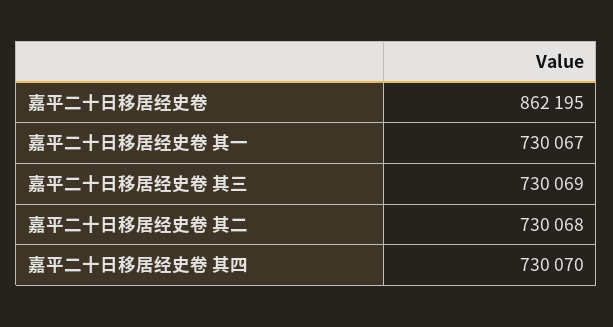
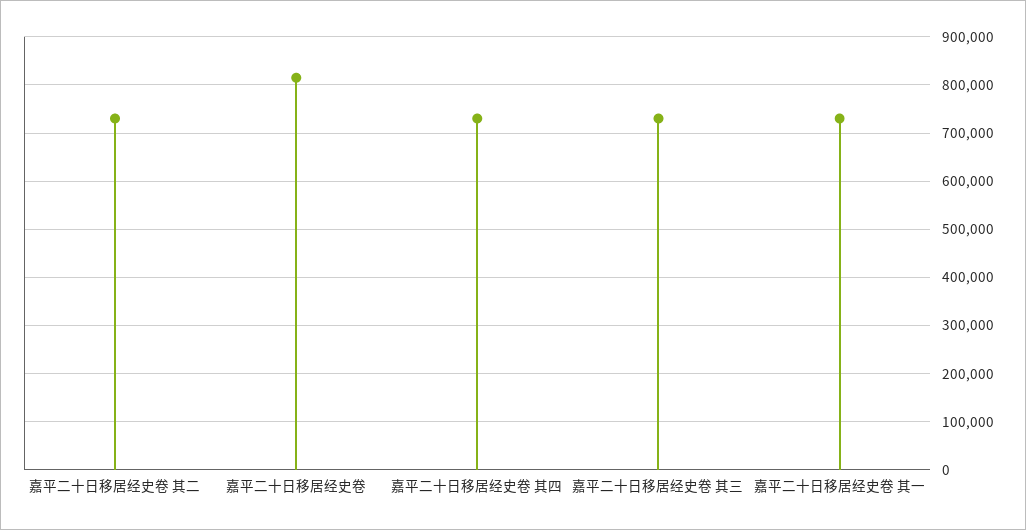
嘉平二十日移居经史卷: 862195 -> 820000

